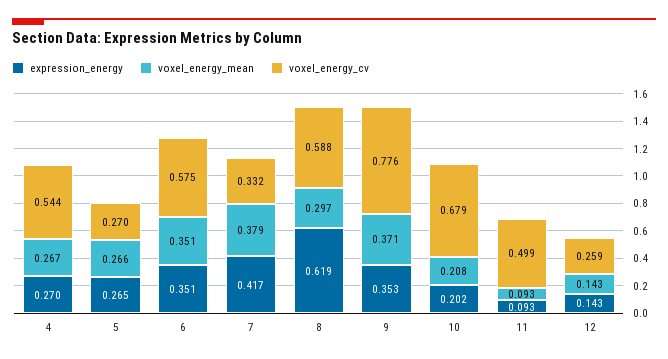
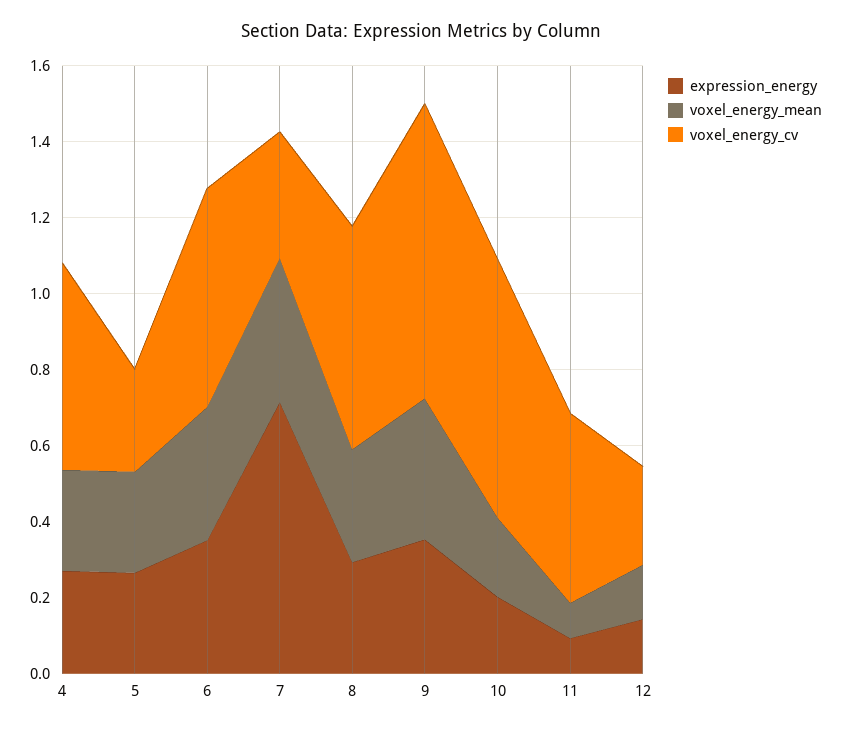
expression_energy, 7: 0.417 -> 0.7
expression_energy, 8: 0.619 -> 0.3

